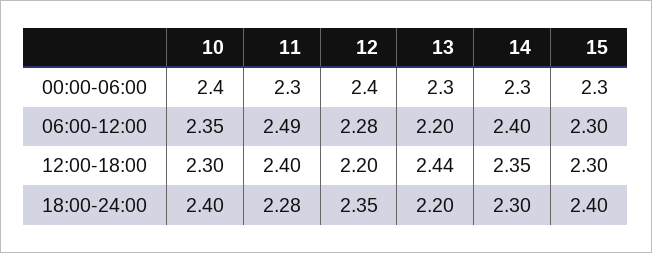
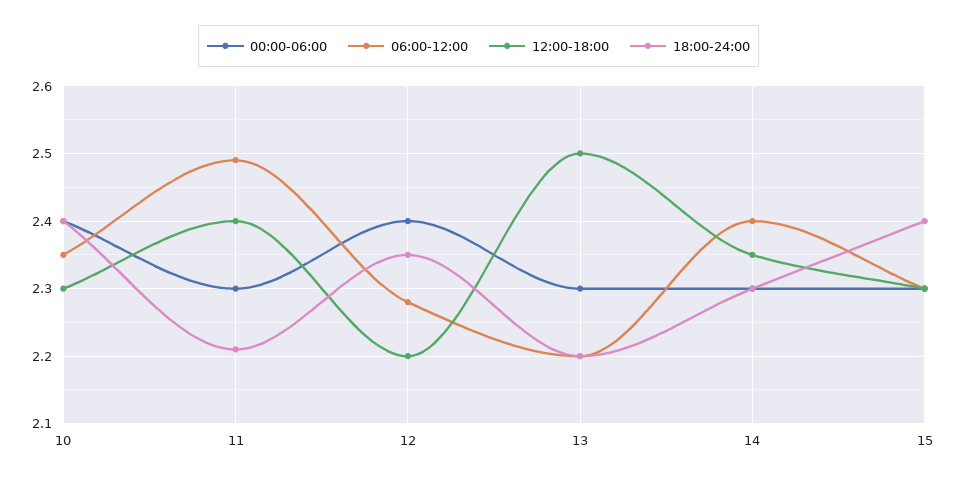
12:00-18:00, 13: 2.44 -> 2.5
18:00-24:00, 11: 2.28 -> 2.21

